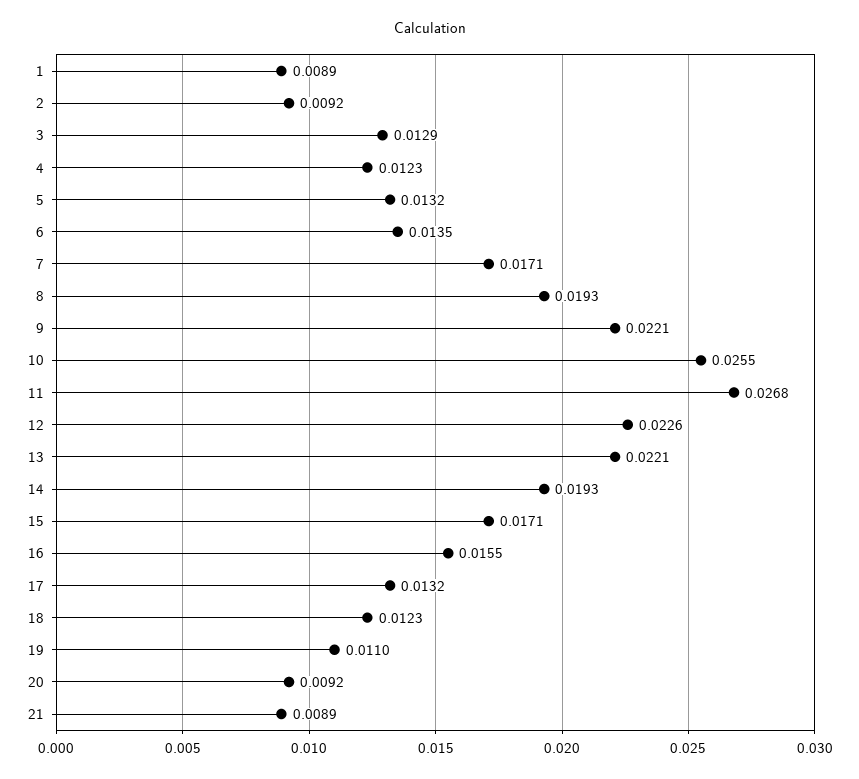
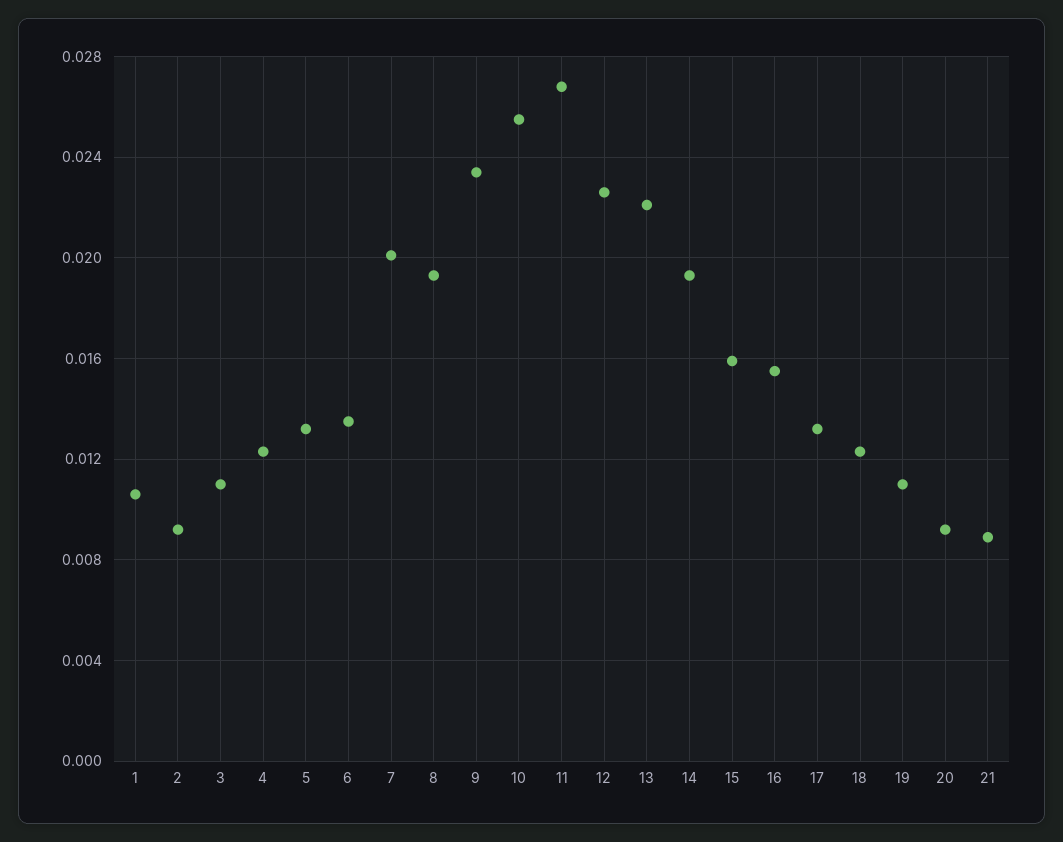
1: 0.0089 -> 0.0105
3: 0.0129 -> 0.011
7: 0.0171 -> 0.02
9: 0.0221 -> 0.0235
15: 0.0171 -> 0.016

